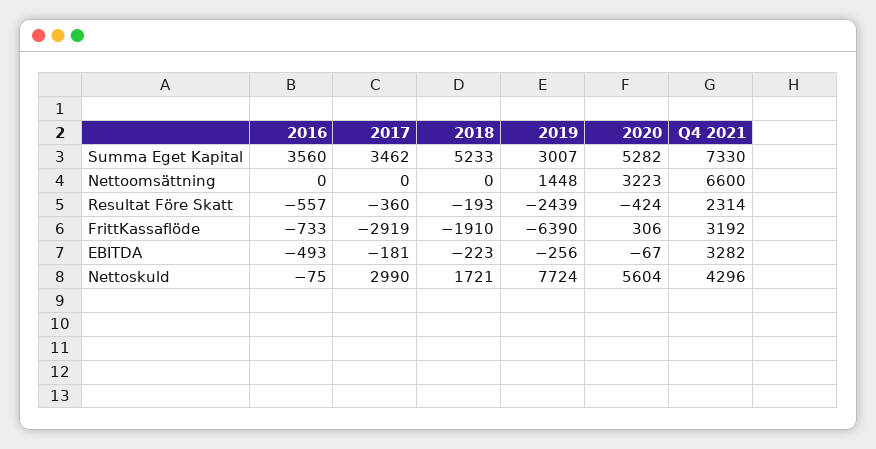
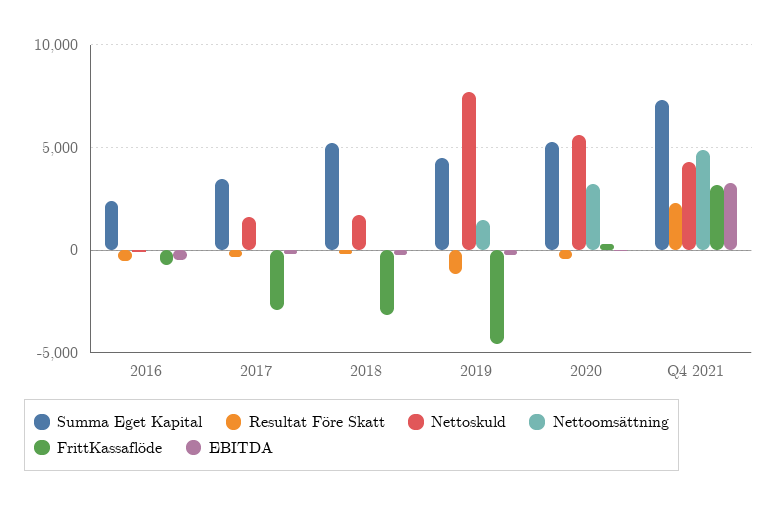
Summa Eget Kapital, 2016: 3560 -> 2500
Summa Eget Kapital, 2019: 3007 -> 4500
Nettoomsättning, Q4 2021: 6600 -> 5000
Resultat Före Skatt, 2019: -2439 -> -1000
FrittKassaflöde, 2018: -1910 -> -3000
FrittKassaflöde, 2019: -6390 -> -4500
Nettoskuld, 2017: 2990 -> 1500

